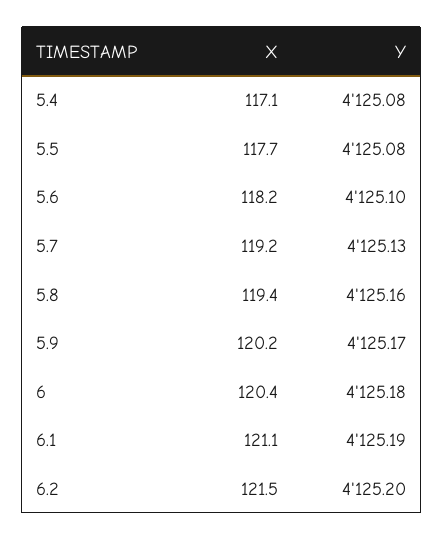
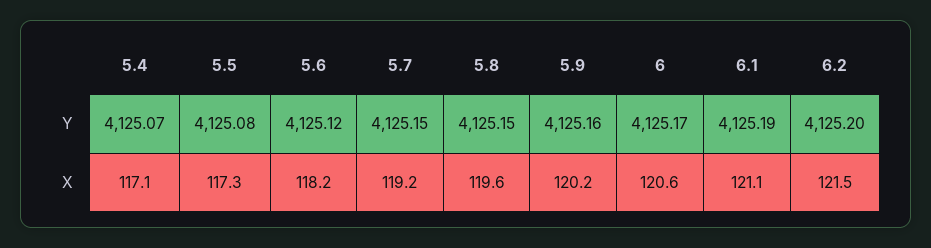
Y, 5.4: 4125.08 -> 4125.07
X, 5.5: 117.7 -> 117.3
Y, 5.6: 4125.1 -> 4125.12
Y, 5.7: 4125.13 -> 4125.15
X, 5.8: 119.4 -> 119.6
Y, 5.8: 4125.16 -> 4125.15
Y, 5.9: 4125.17 -> 4125.16
X, 6: 120.4 -> 120.6
Y, 6: 4125.18 -> 4125.17

